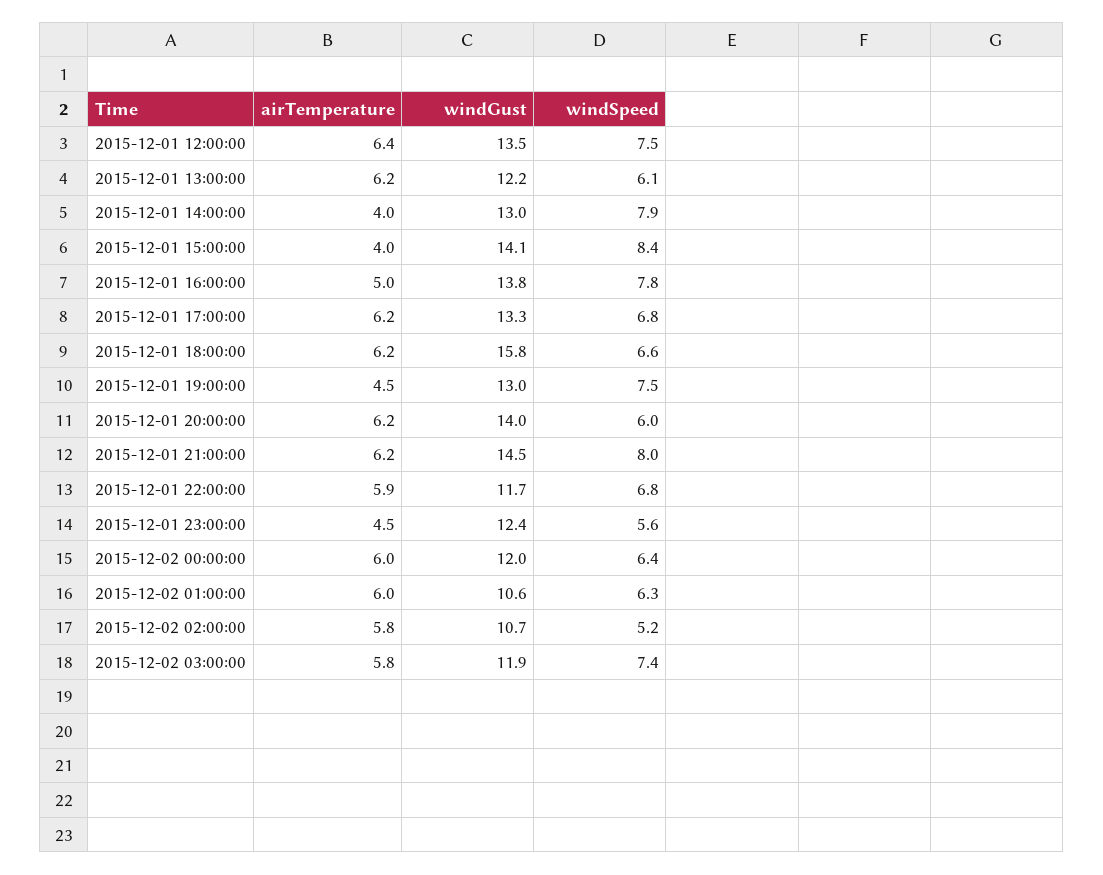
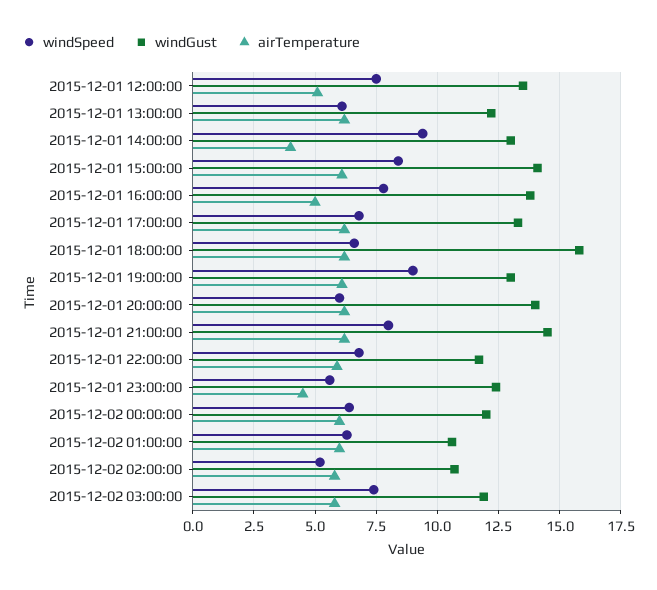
airTemperature, 2015-12-01 12:00:00: 6.4 -> 5
windSpeed, 2015-12-01 14:00:00: 7.9 -> 9.5
airTemperature, 2015-12-01 15:00:00: 4 -> 6
airTemperature, 2015-12-01 19:00:00: 4.5 -> 6
windSpeed, 2015-12-01 19:00:00: 7.5 -> 9

